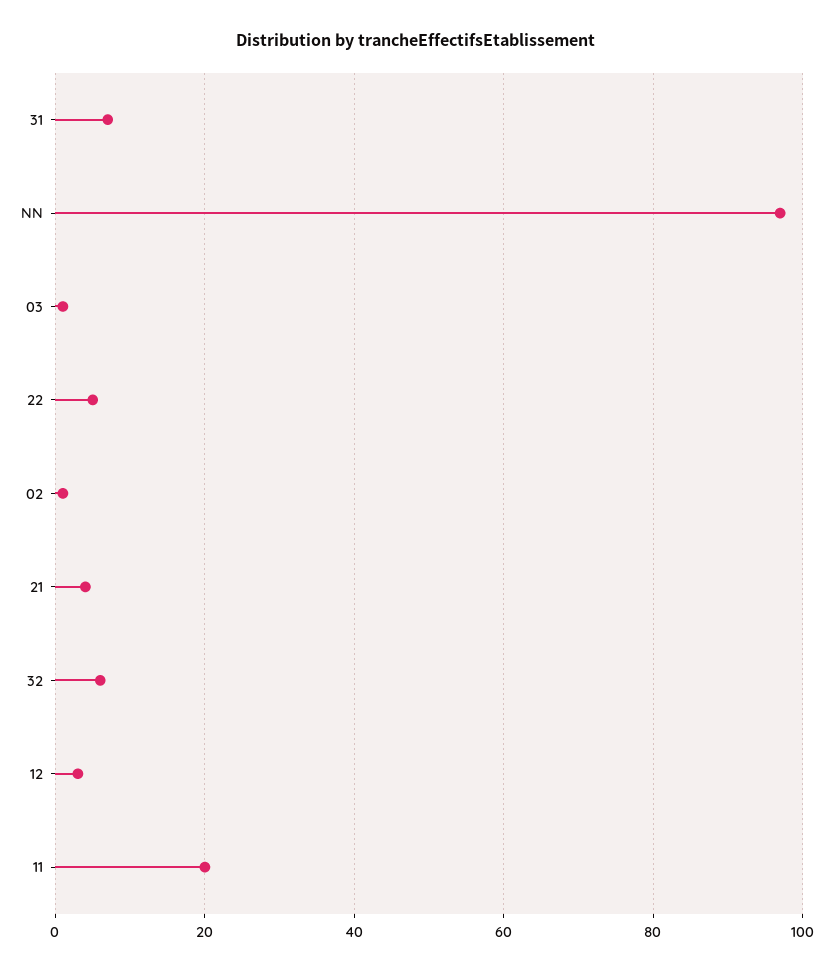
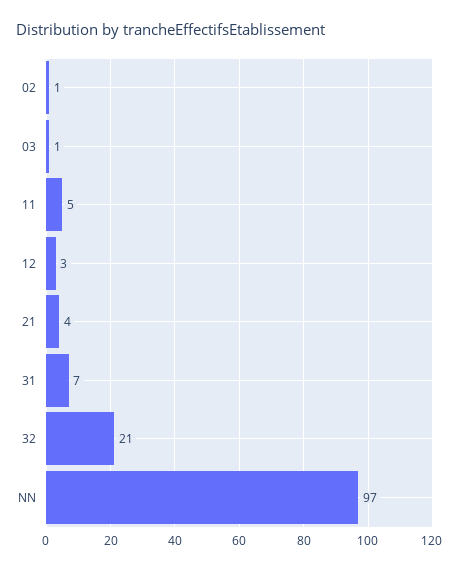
22: 5 -> none
32: 5 -> 21
11: 20 -> 5

